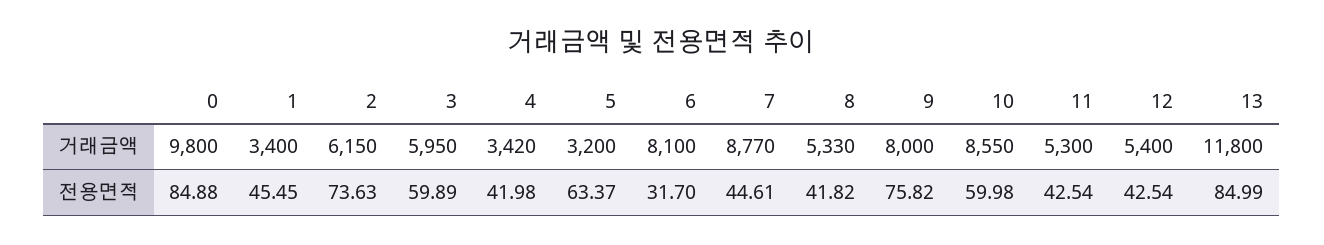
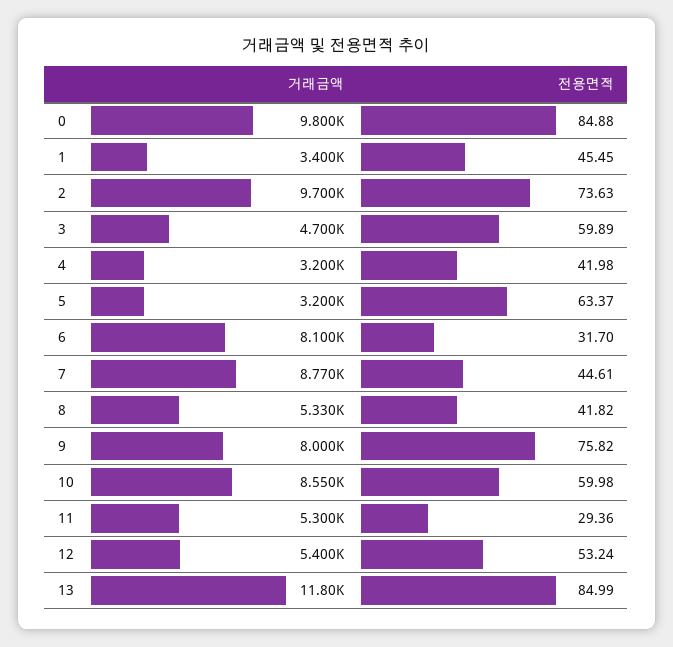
2, 거래금액: 6150 -> 9700
3, 거래금액: 5950 -> 4700
4, 거래금액: 3420 -> 3200
11, 전용면적: 42.54 -> 29.36
12, 전용면적: 42.54 -> 53.24

